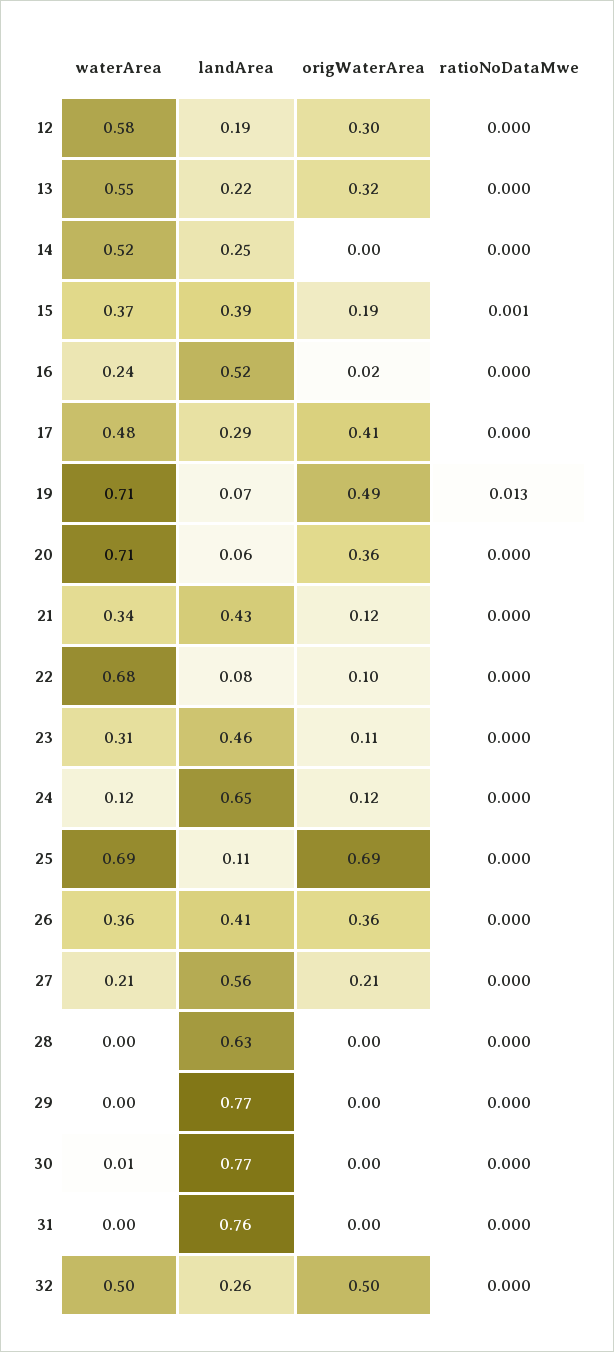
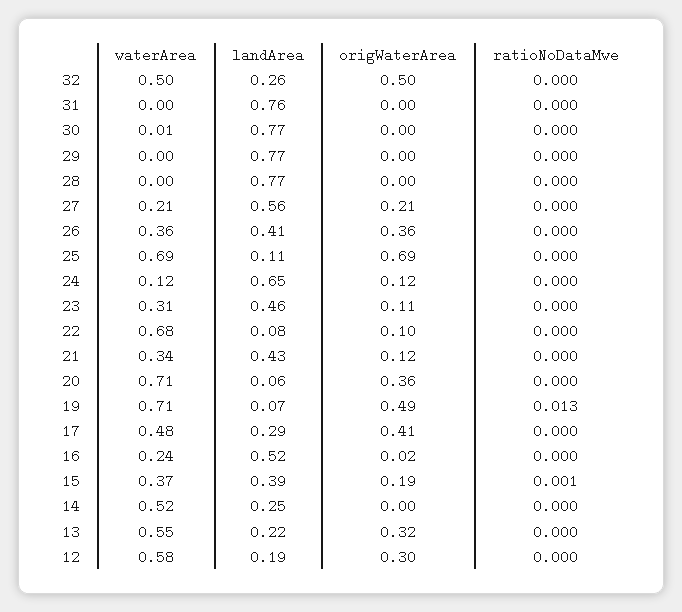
landArea, 28: 0.63 -> 0.77

